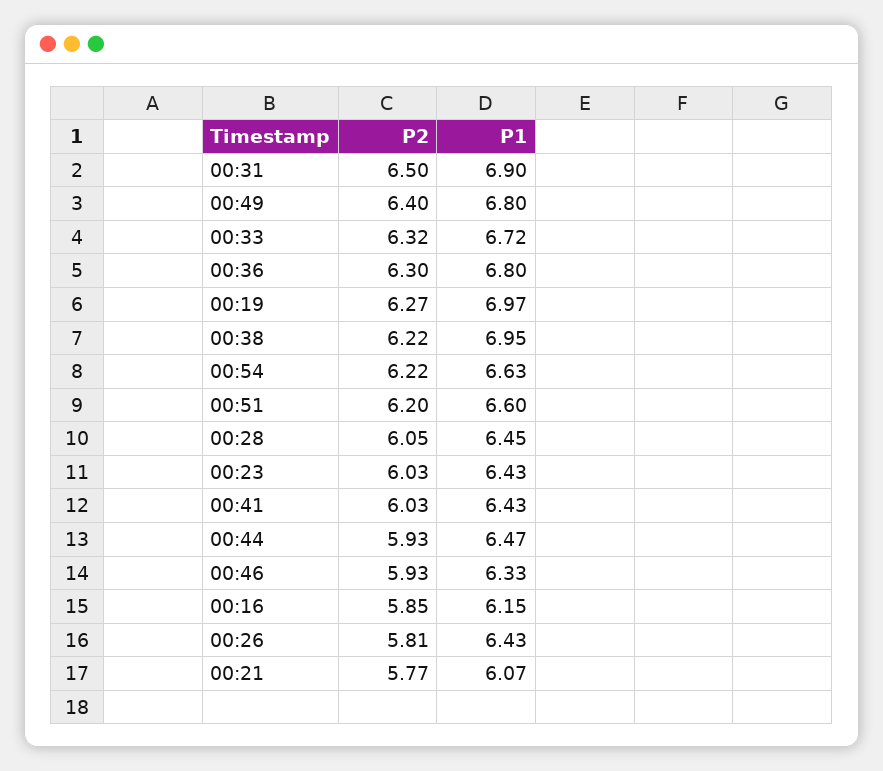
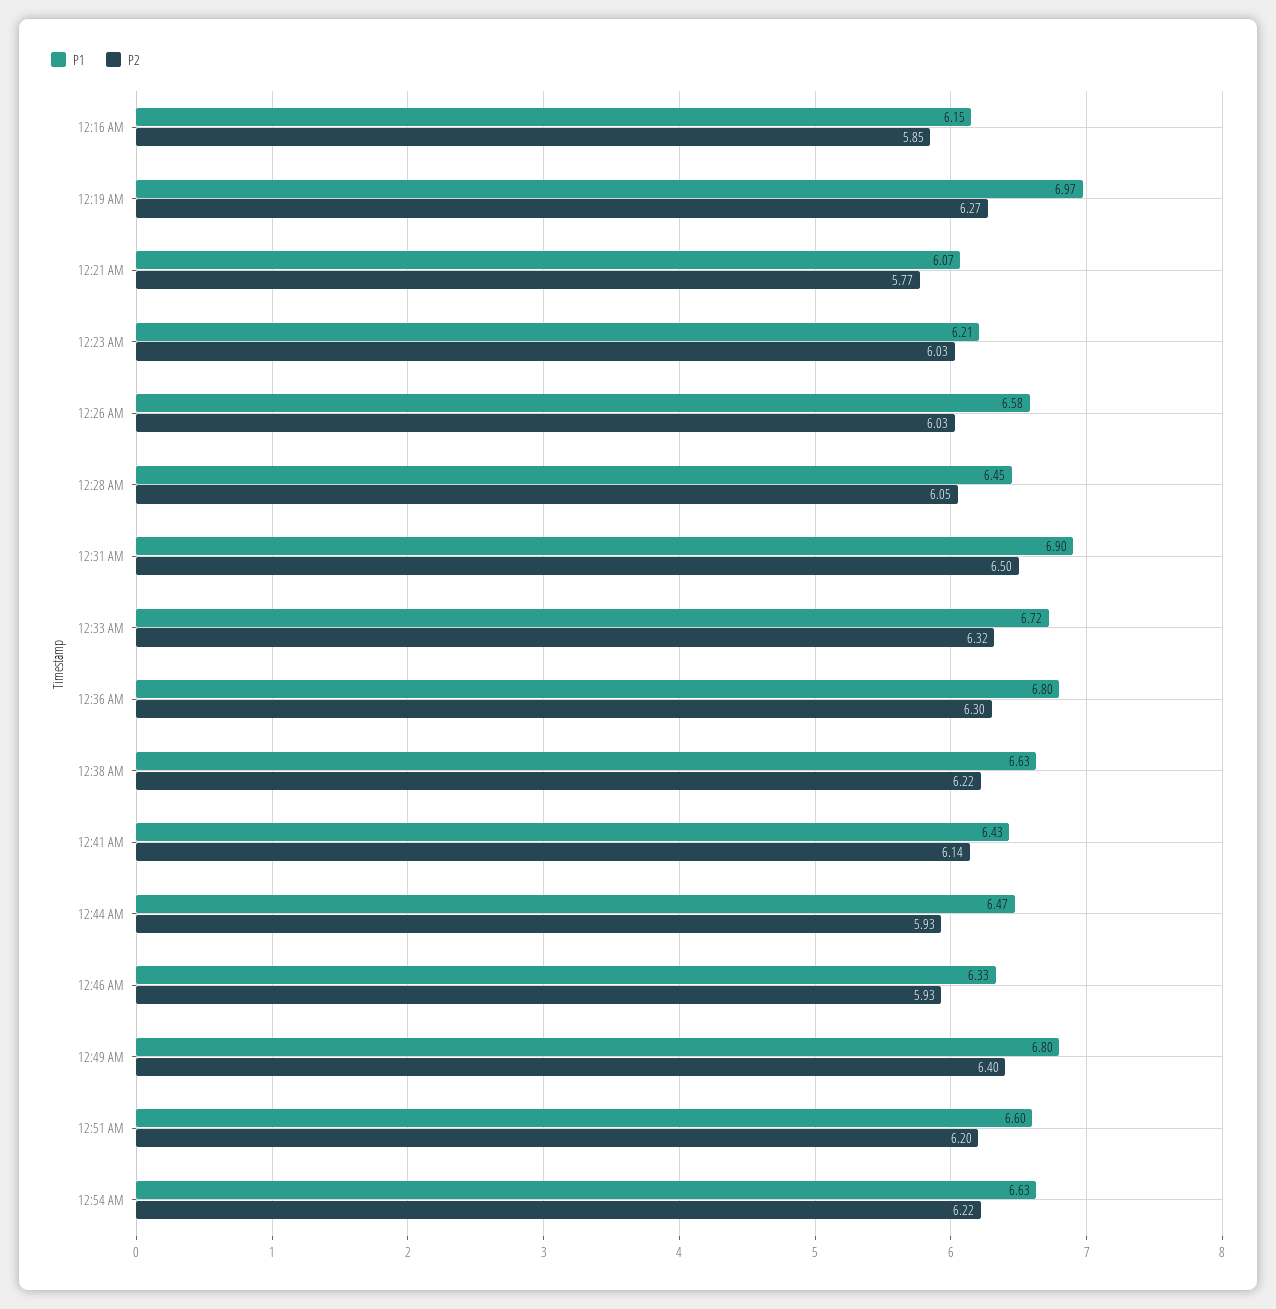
P1, 00:38: 6.95 -> 6.63
P1, 00:23: 6.43 -> 6.21
P2, 00:41: 6.03 -> 6.14
P2, 00:26: 5.81 -> 6.03
P1, 00:26: 6.43 -> 6.58

